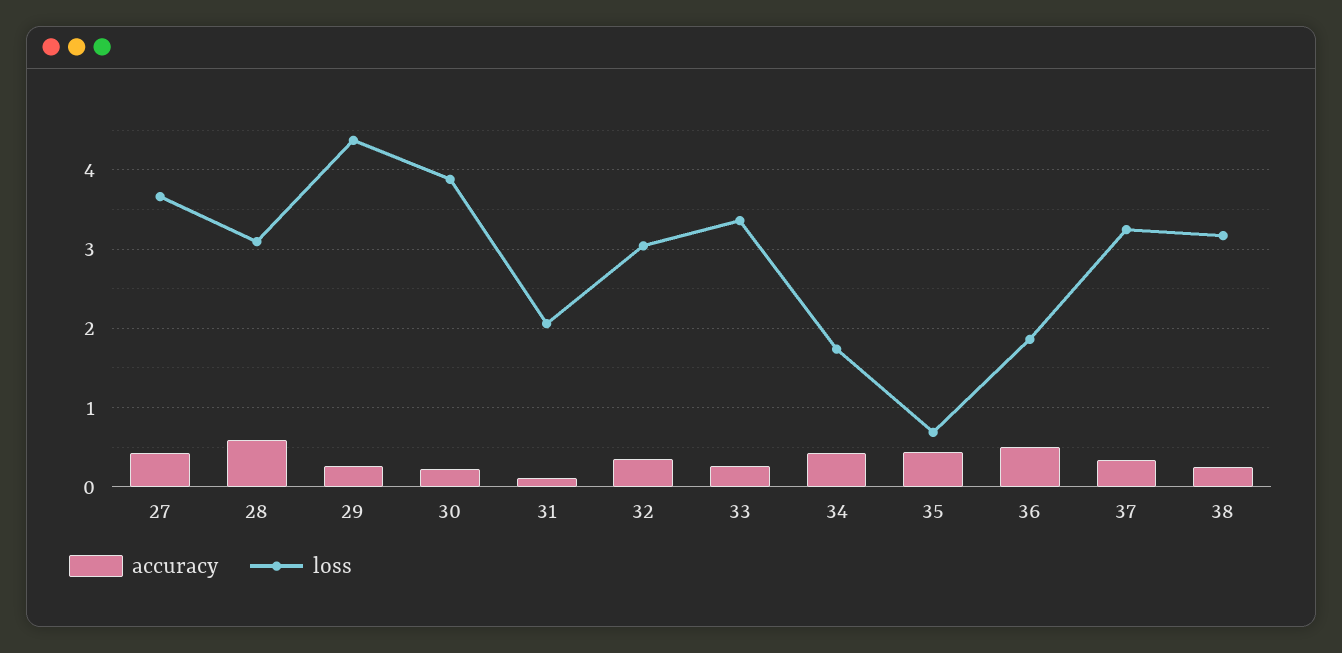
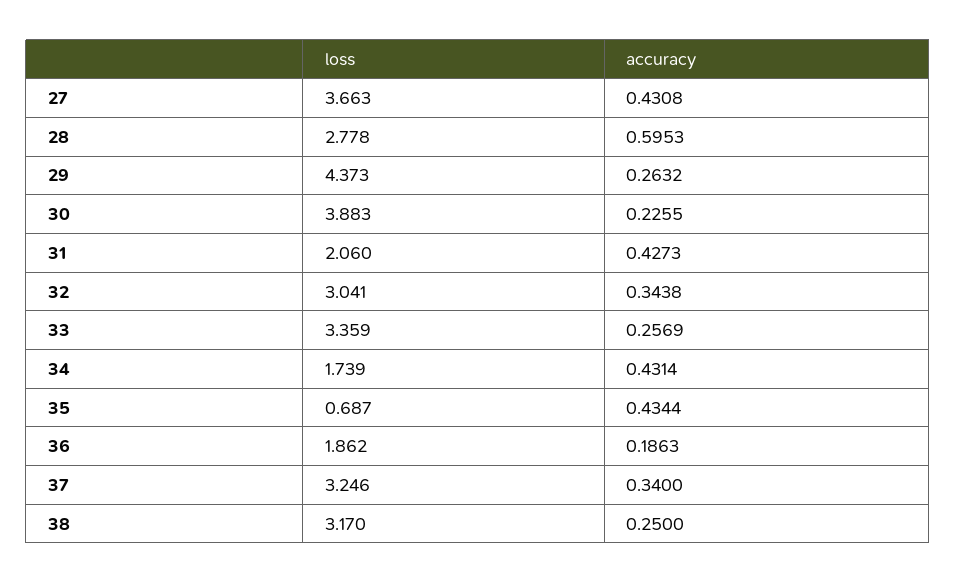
loss, 28: 3.1 -> 2.778
accuracy, 31: 0.1 -> 0.4273
accuracy, 36: 0.5 -> 0.1863

